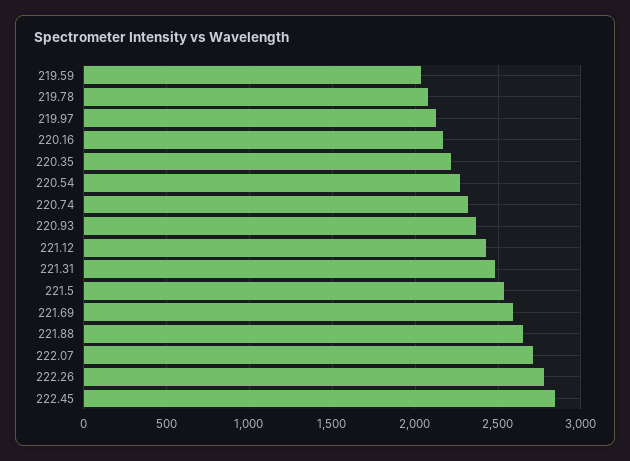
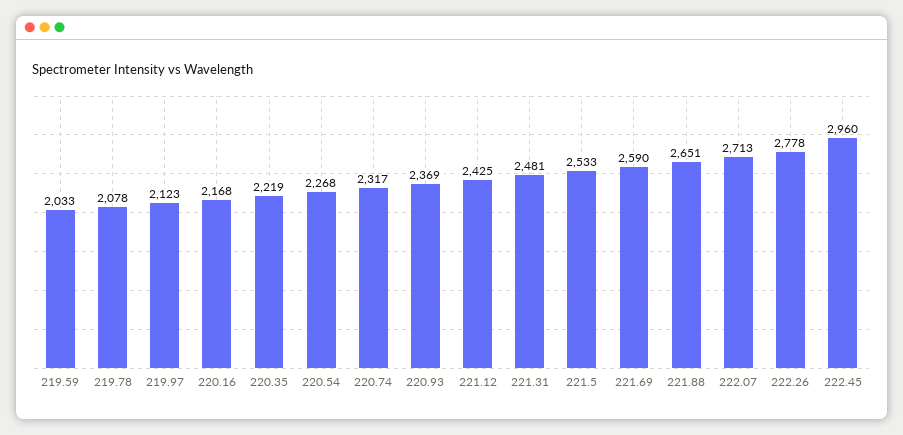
222.45: 2850 -> 2960

